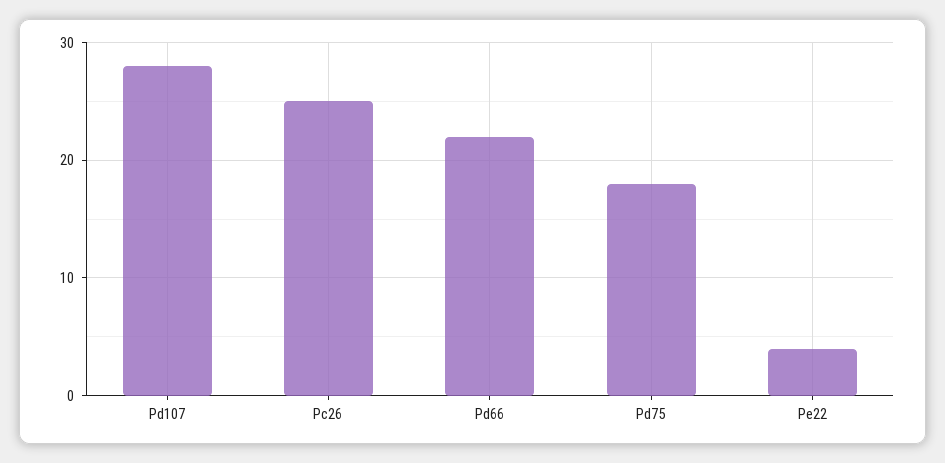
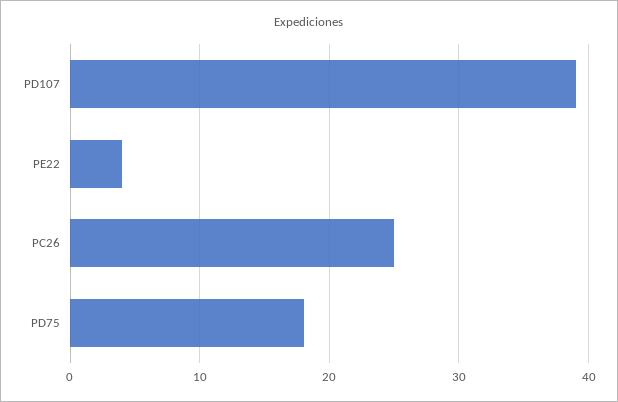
Pd107: 28 -> 39
Pd66: 22 -> none

